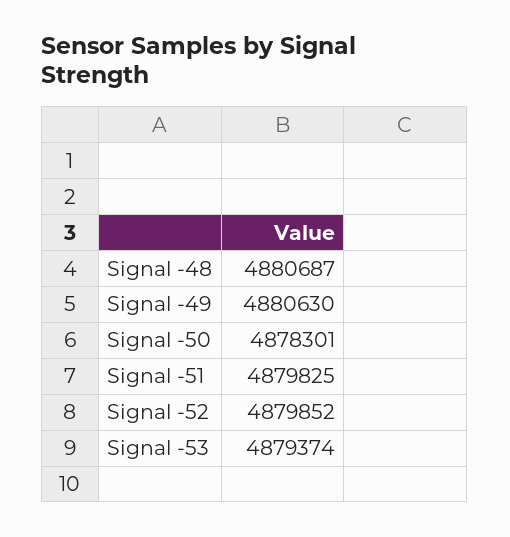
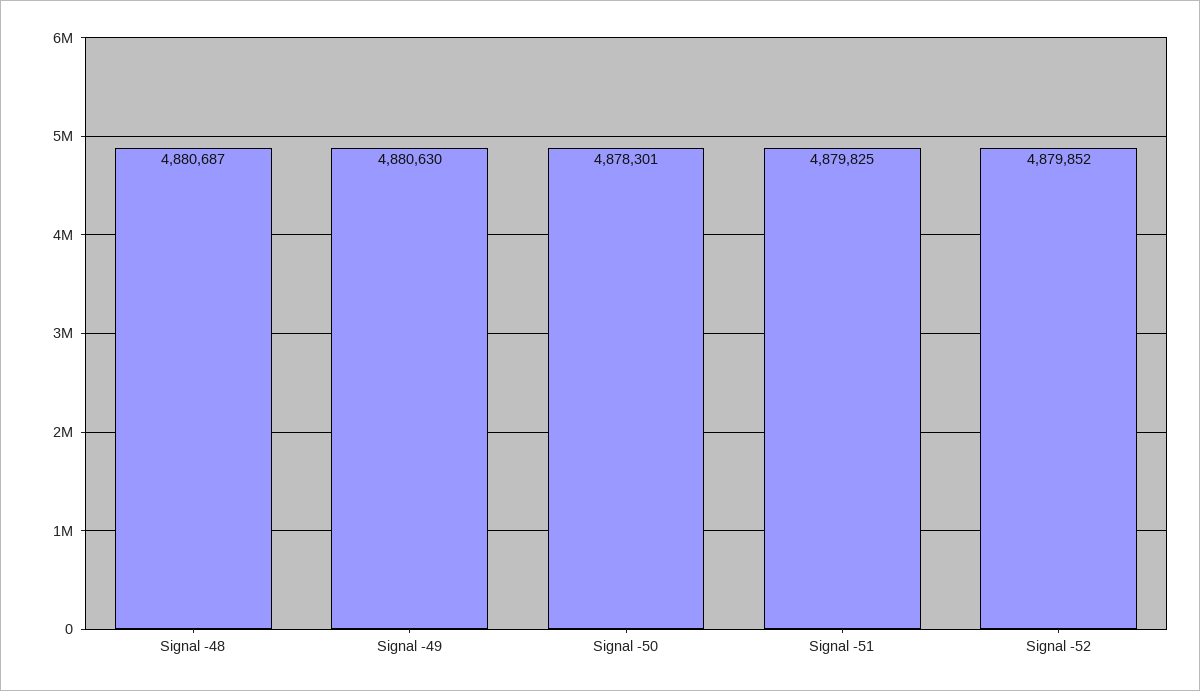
Signal -53: 4879374 -> none

